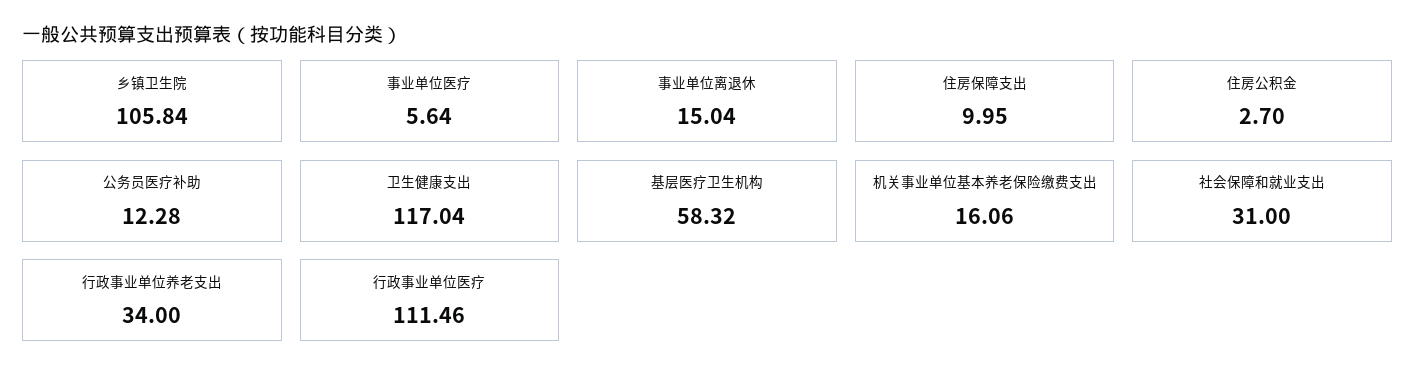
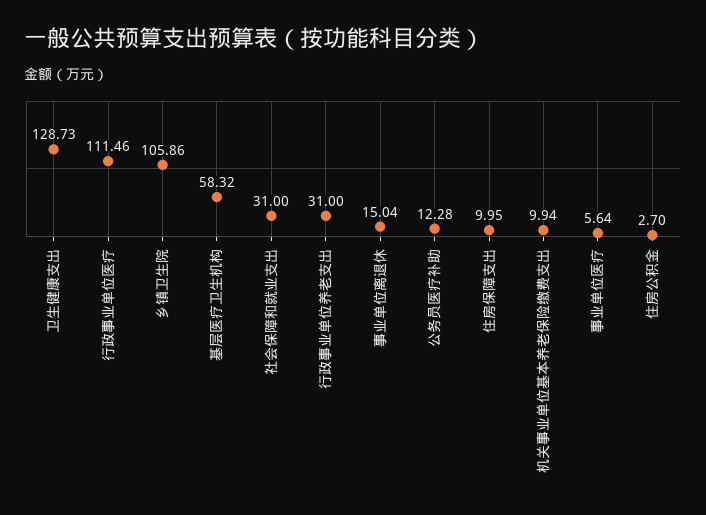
乡镇卫生院: 105.84 -> 105.86
卫生健康支出: 117.04 -> 128.73
机关事业单位基本养老保险缴费支出: 16.06 -> 9.94
行政事业单位养老支出: 34 -> 31

